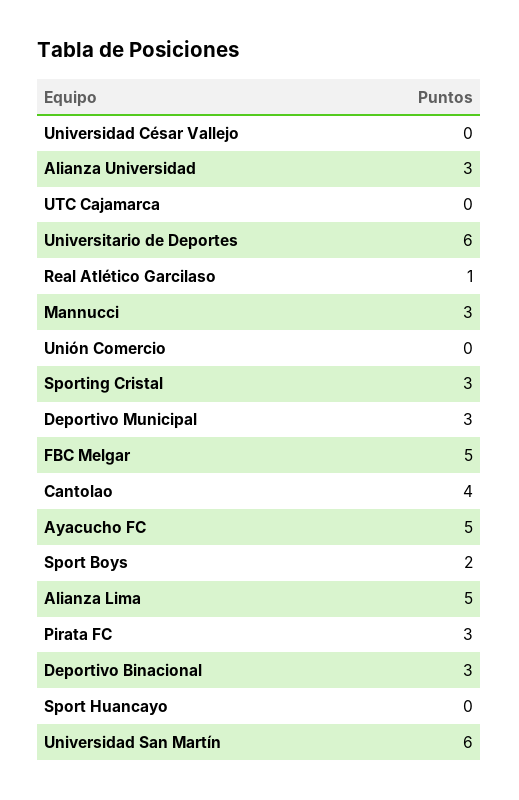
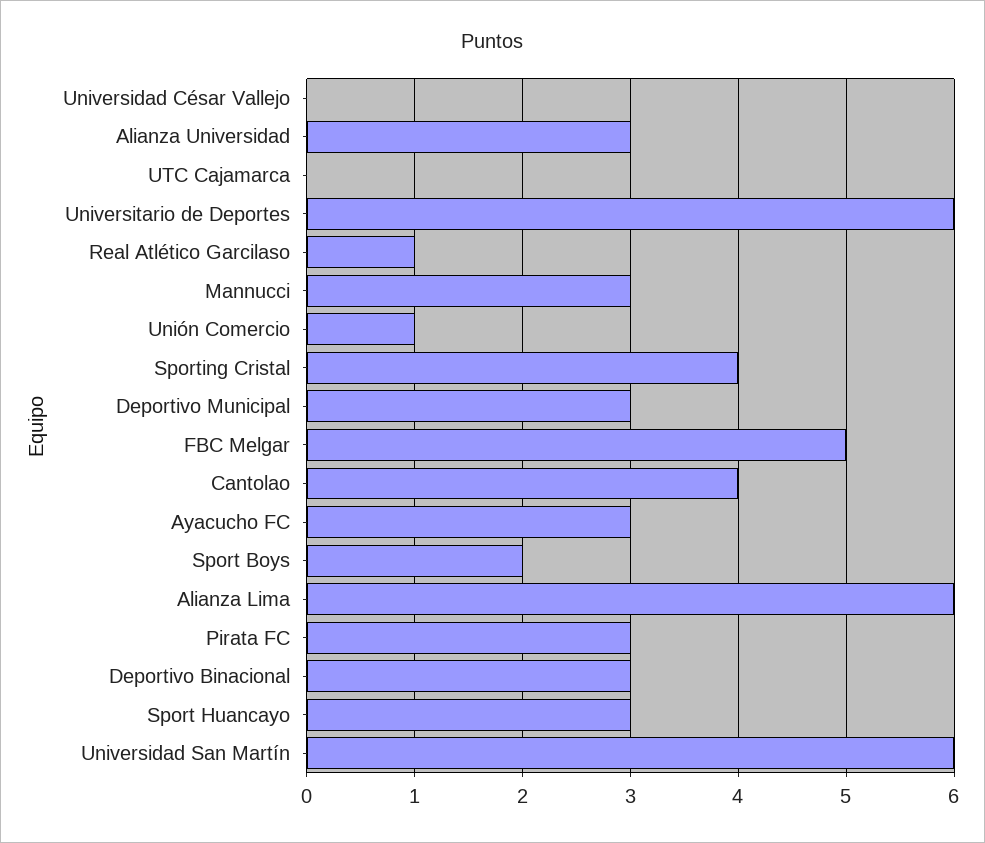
Unión Comercio: 0 -> 1
Sporting Cristal: 3 -> 4
Ayacucho FC: 5 -> 3
Alianza Lima: 5 -> 6
Sport Huancayo: 0 -> 3

